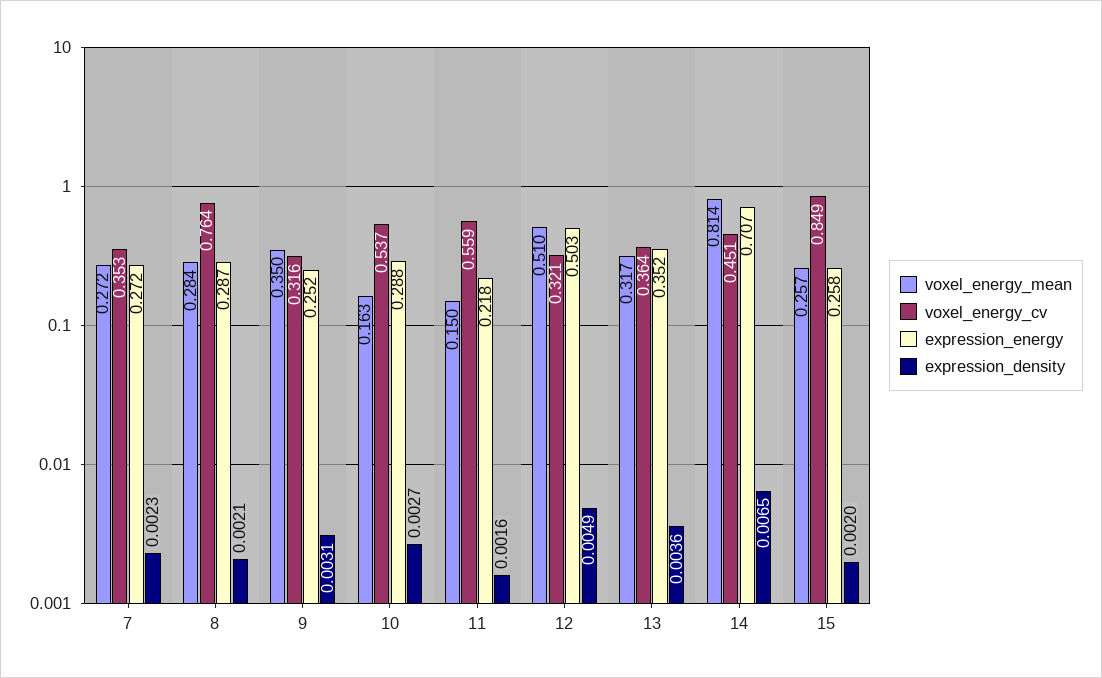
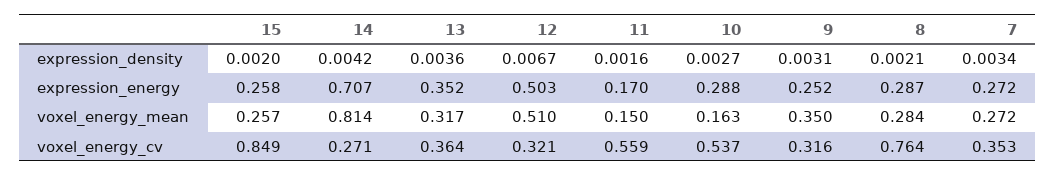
expression_density, 7: 0.0023 -> 0.0034
expression_energy, 11: 0.218 -> 0.17
expression_density, 12: 0.0049 -> 0.0067
voxel_energy_cv, 14: 0.451 -> 0.271
expression_density, 14: 0.0065 -> 0.0042

